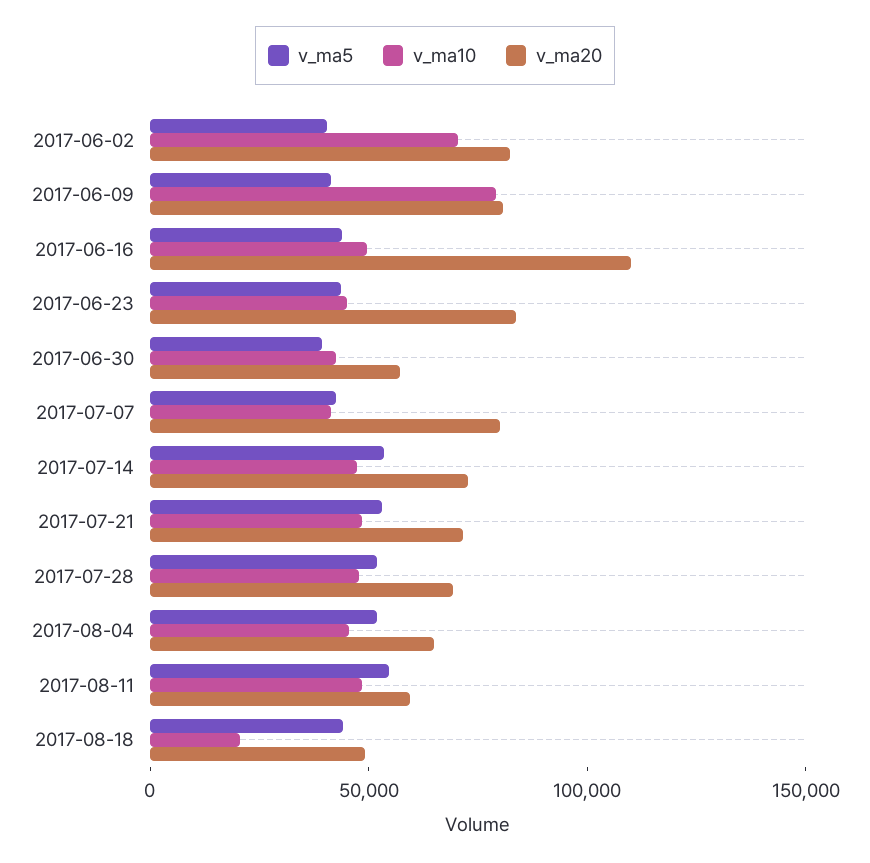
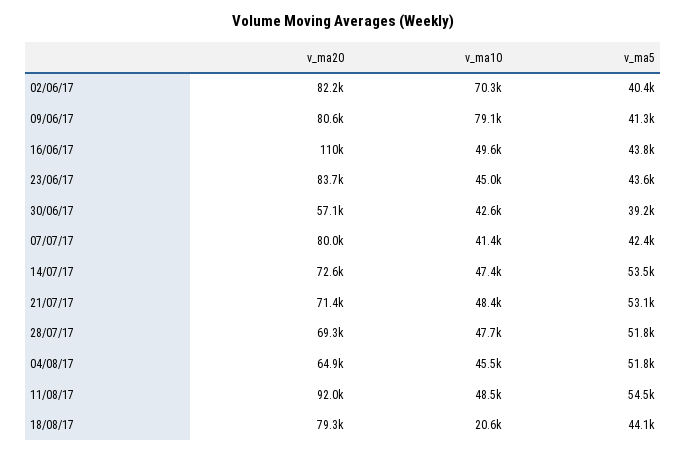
v_ma20, 2017-08-11: 60000 -> 92000
v_ma20, 2017-08-18: 50000 -> 79300

